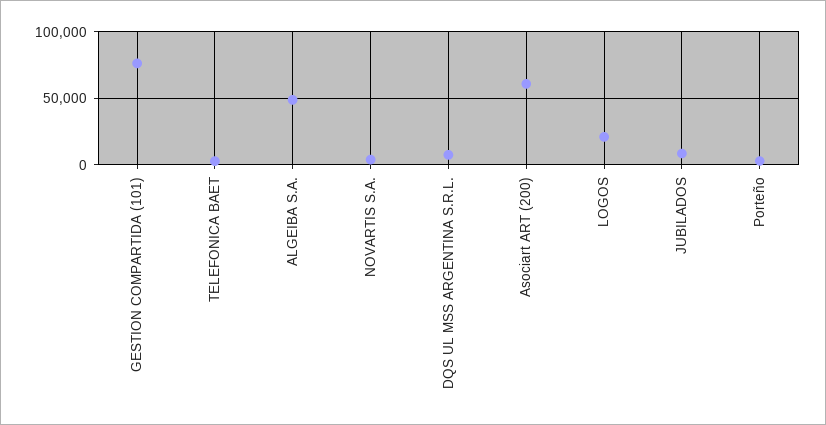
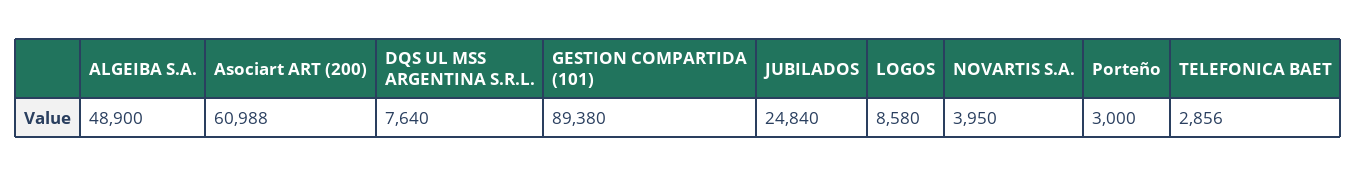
GESTION COMPARTIDA (101): 75000 -> 89380
LOGOS: 20000 -> 8580
JUBILADOS: 10000 -> 24840

